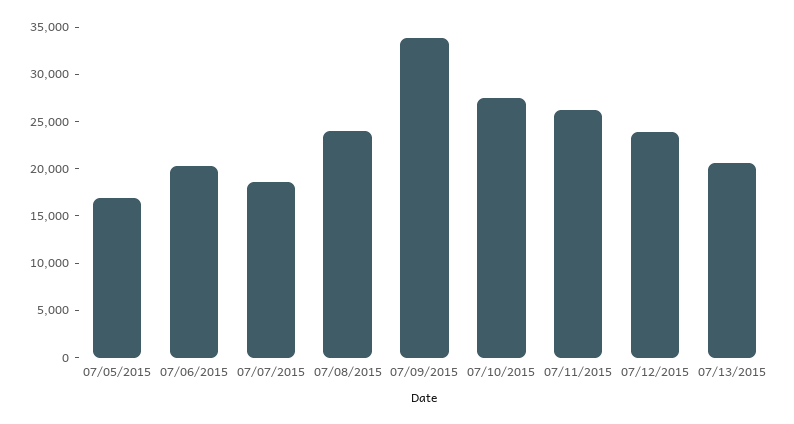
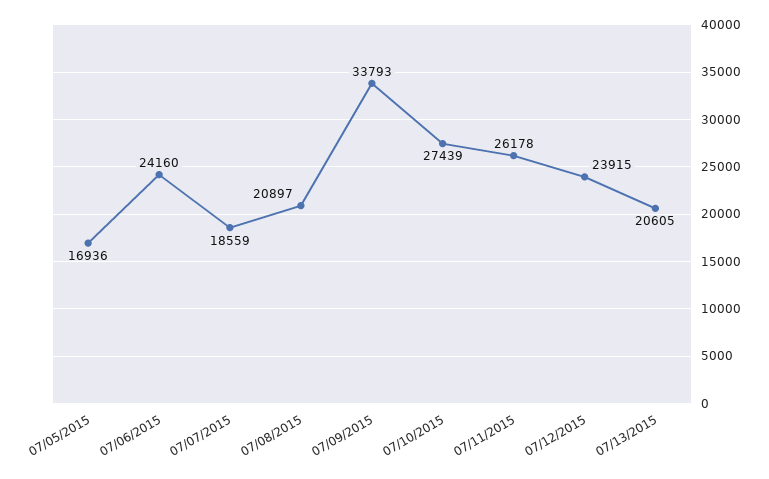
07/06/2015: 20000 -> 24160
07/08/2015: 24000 -> 20897

